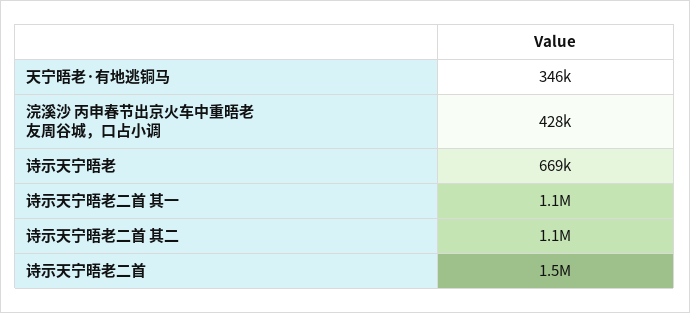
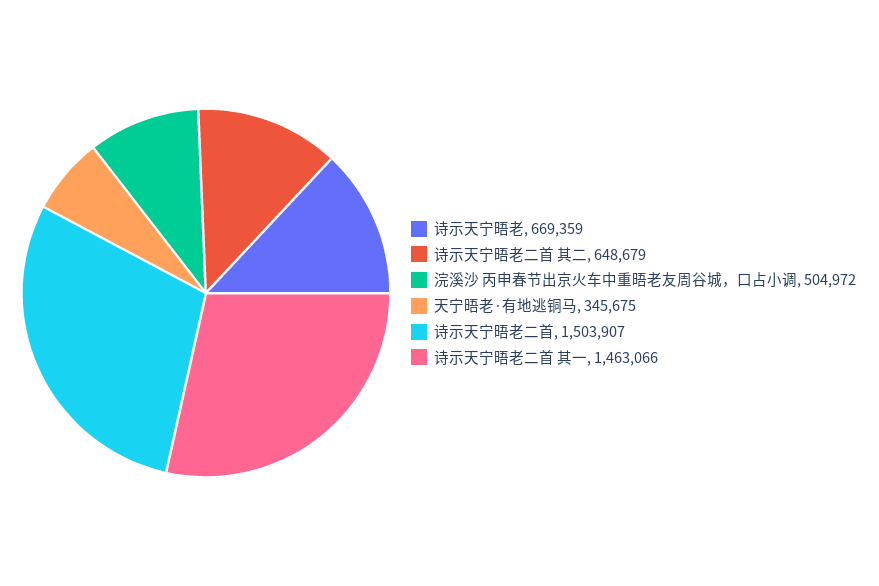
浣溪沙 丙申春节出京火车中重晤老友周谷城，口占小调: 428000 -> 504972
诗示天宁晤老二首 其一: 1100000 -> 1463066
诗示天宁晤老二首 其二: 1100000 -> 648679

